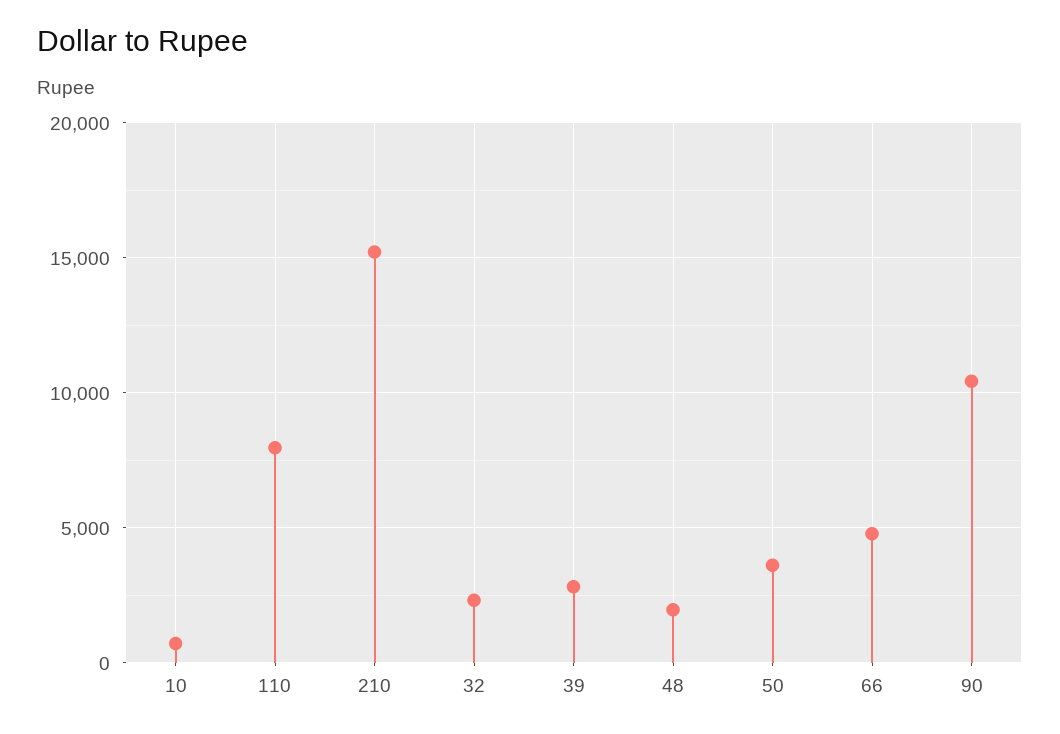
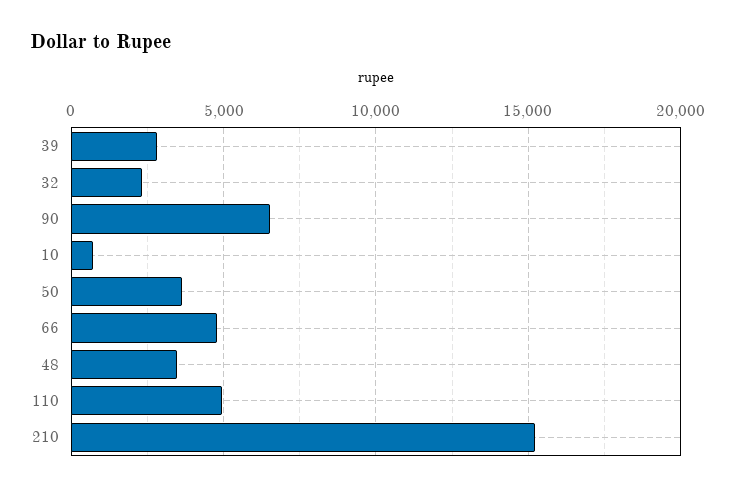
110: 8000 -> 5000
48: 2000 -> 3500
90: 10500 -> 6500

